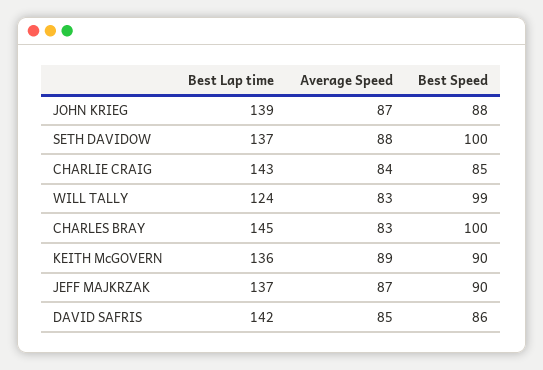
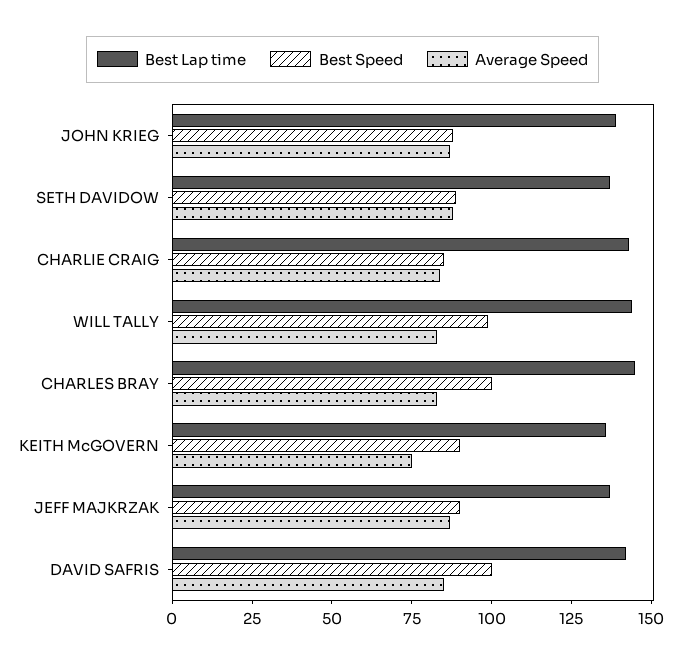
Best Speed, SETH DAVIDOW: 100 -> 90
Best Lap time, WILL TALLY: 124 -> 145
Average Speed, KEITH McGOVERN: 89 -> 75
Best Speed, DAVID SAFRIS: 86 -> 100

